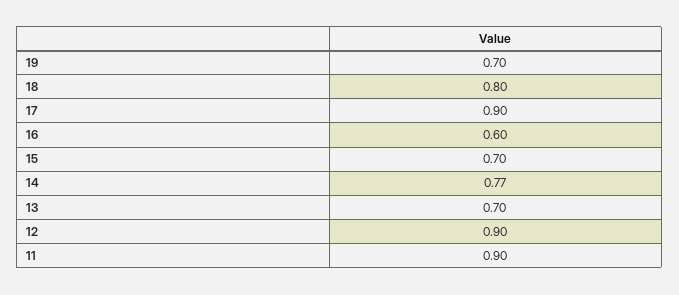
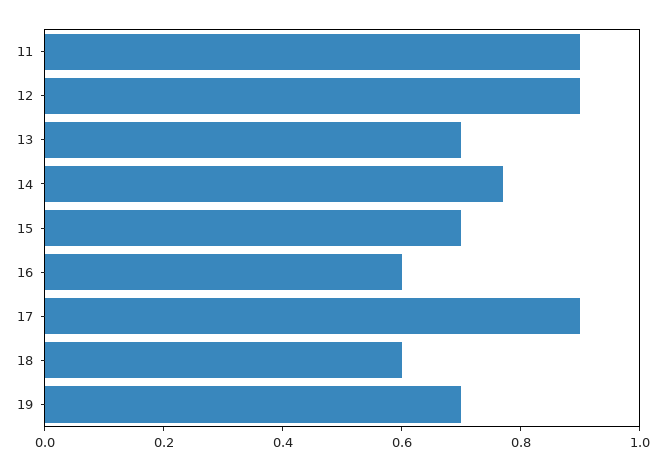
18: 0.8 -> 0.6

